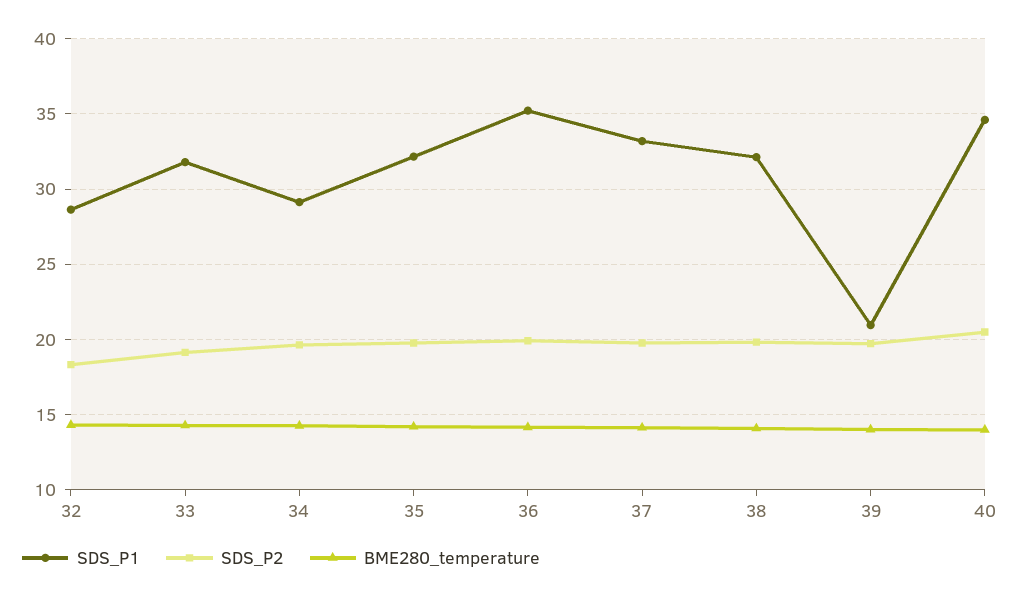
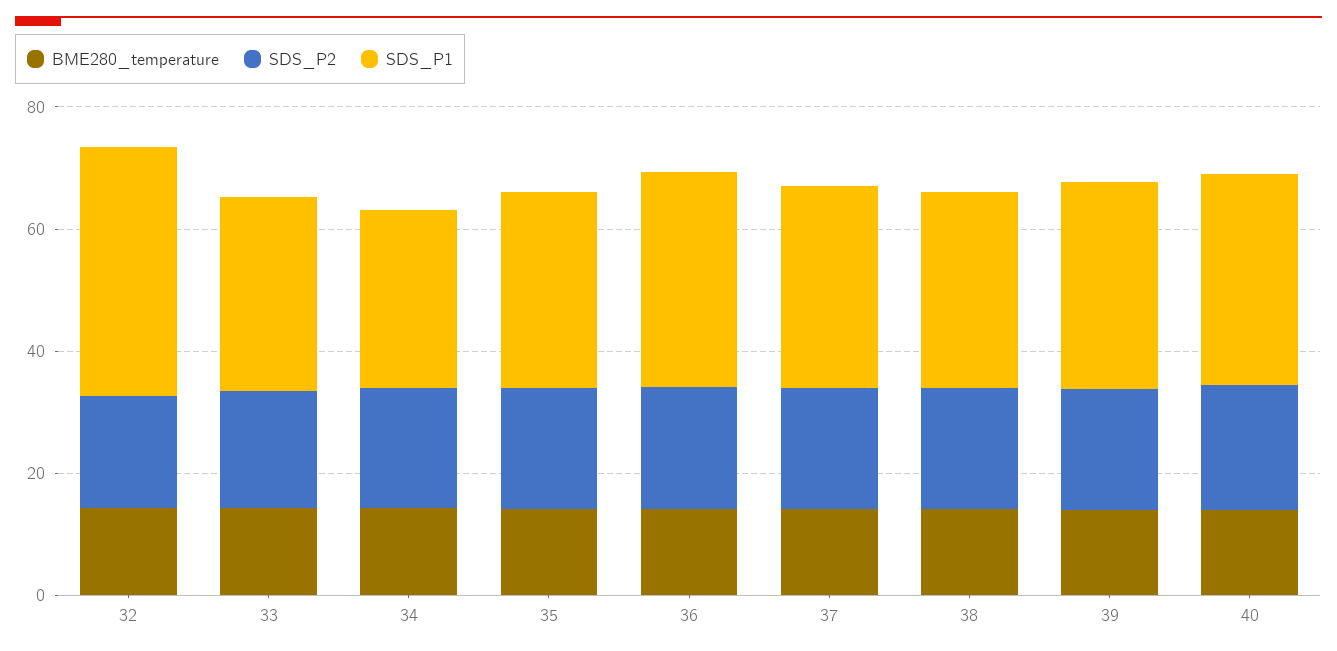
SDS_P1, 32: 28.5 -> 40
SDS_P1, 39: 21 -> 35

